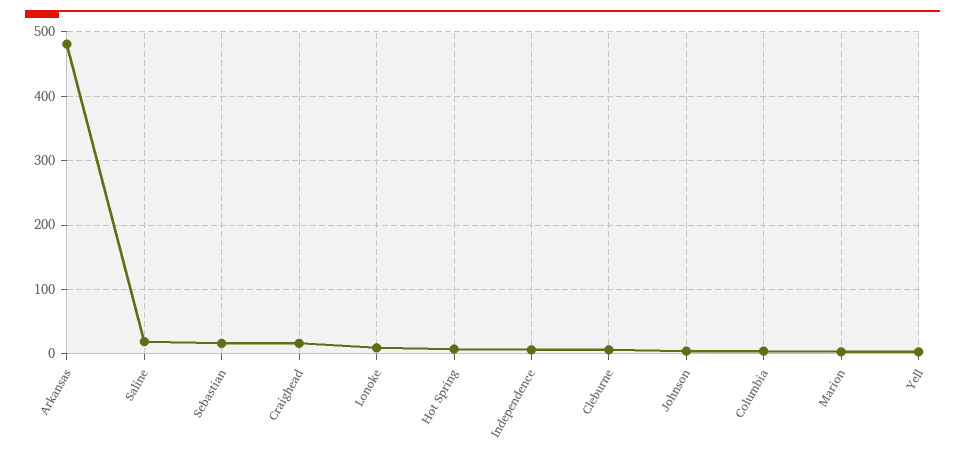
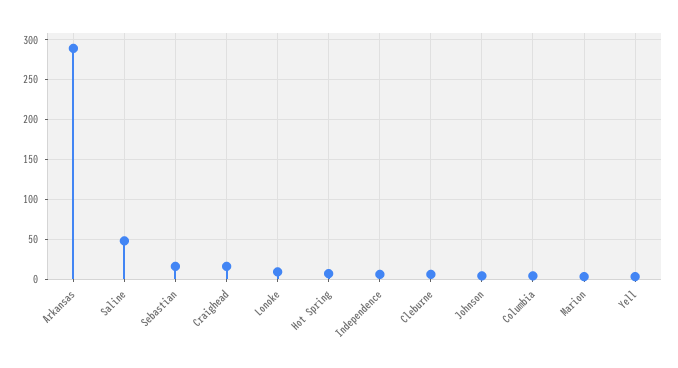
Arkansas: 480 -> 290
Saline: 20 -> 50

